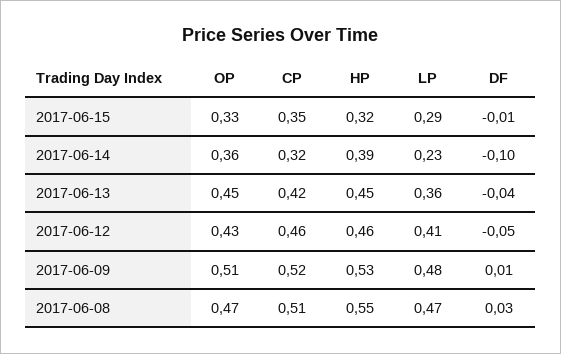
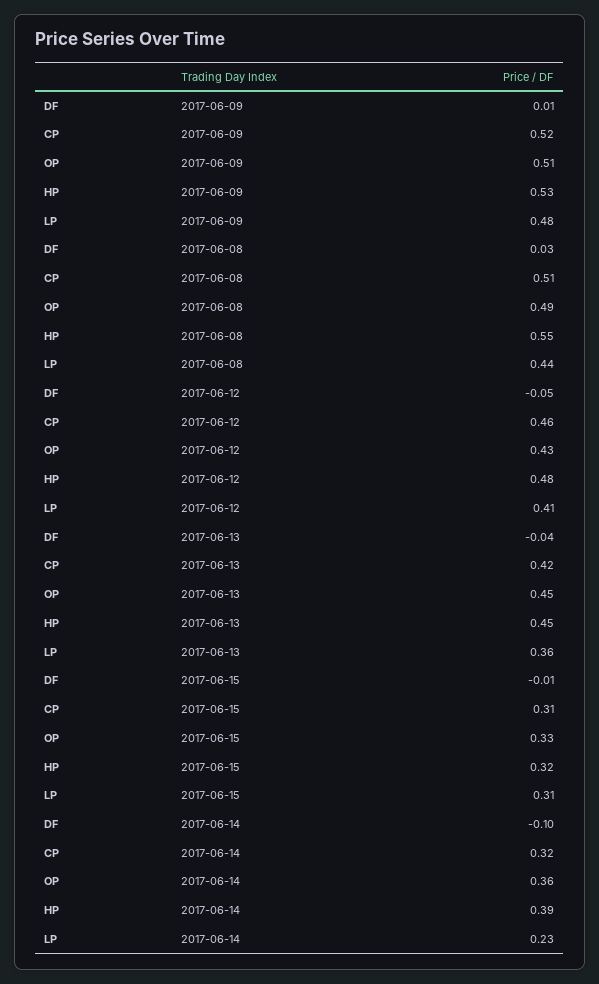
CP, 2017-06-15: 0.35 -> 0.31
LP, 2017-06-15: 0.29 -> 0.31
HP, 2017-06-12: 0.46 -> 0.48
OP, 2017-06-08: 0.47 -> 0.49
LP, 2017-06-08: 0.47 -> 0.44

